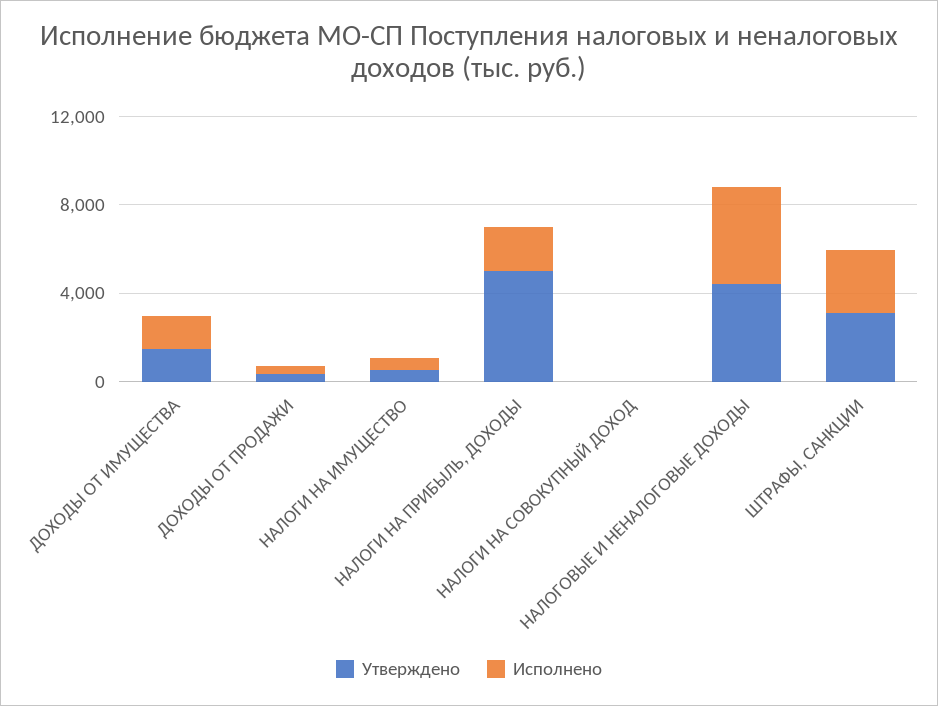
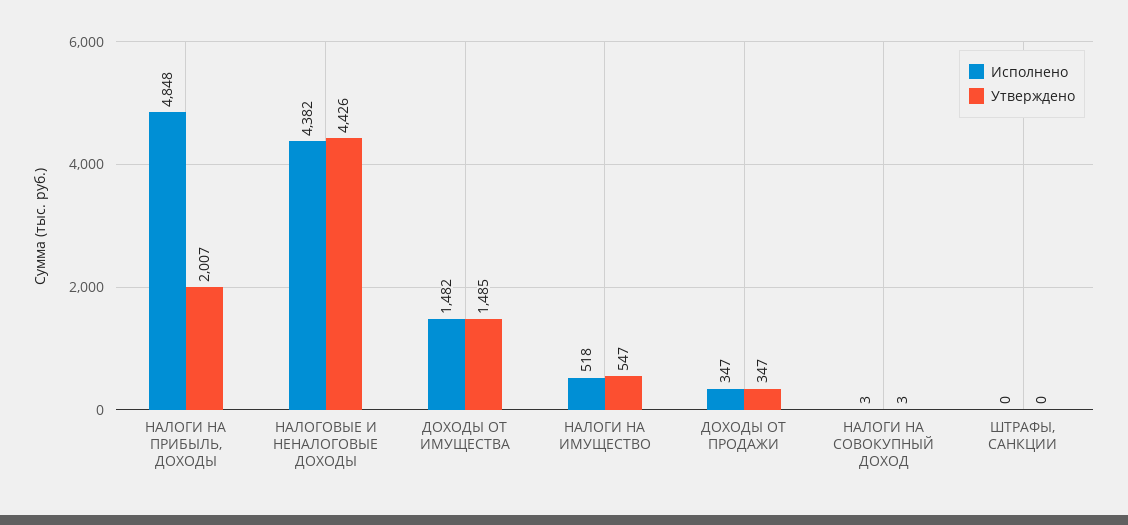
Утверждено, НАЛОГИ НА ПРИБЫЛЬ, ДОХОДЫ: 5000 -> 2007
Исполнено, НАЛОГИ НА ПРИБЫЛЬ, ДОХОДЫ: 2000 -> 4848
Утверждено, ШТРАФЫ, САНКЦИИ: 3000 -> 0
Исполнено, ШТРАФЫ, САНКЦИИ: 3000 -> 0

